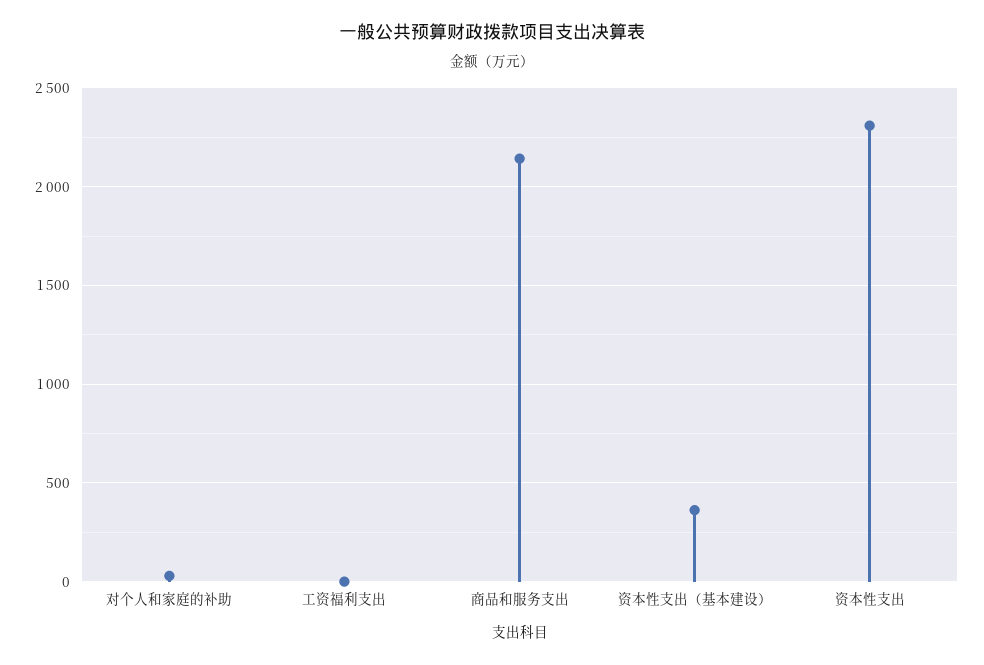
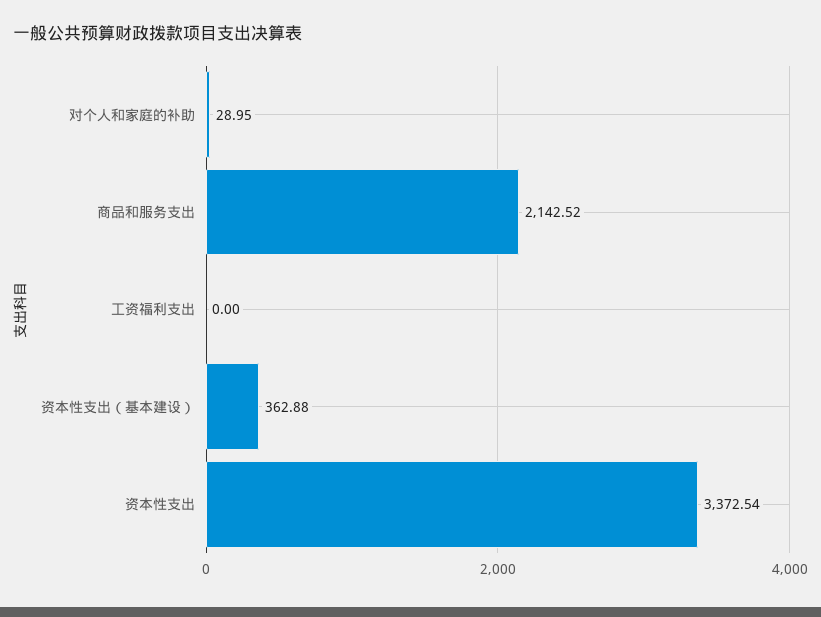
资本性支出: 2300 -> 3372.54

